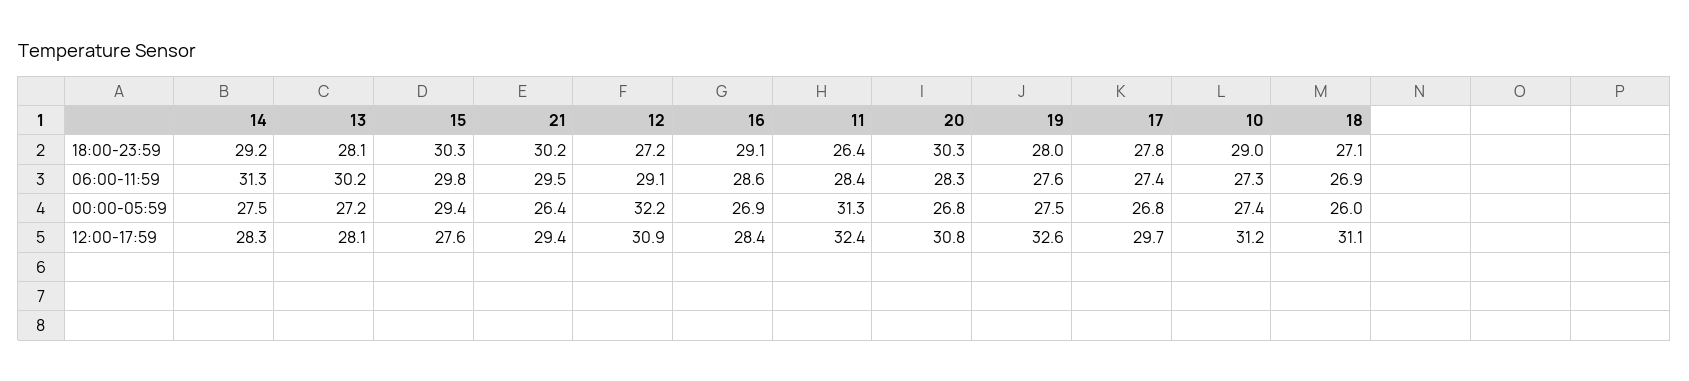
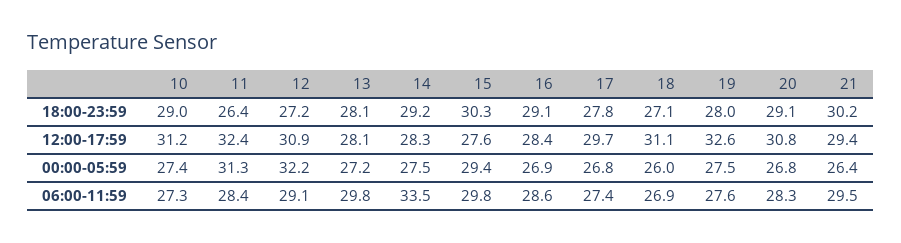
20, 18:00-23:59: 30.3 -> 29.1
14, 06:00-11:59: 31.3 -> 33.5
13, 06:00-11:59: 30.2 -> 29.8

